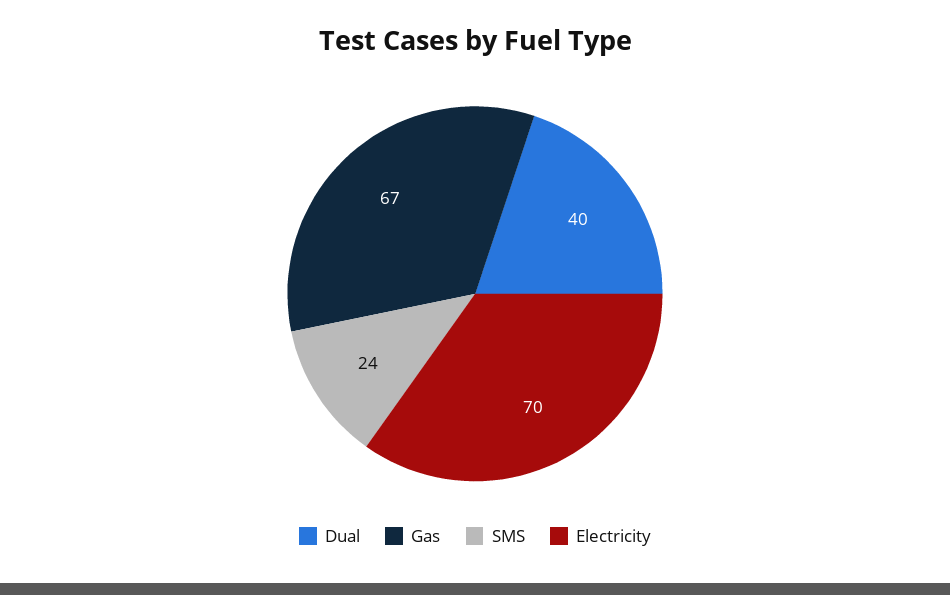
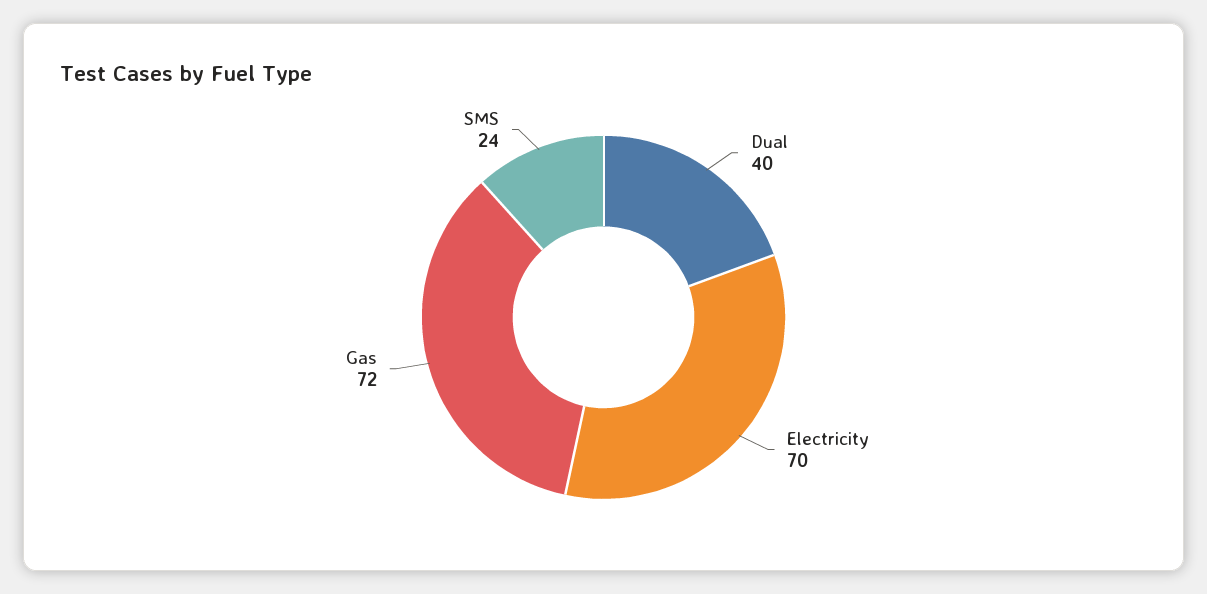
Gas: 67 -> 72

